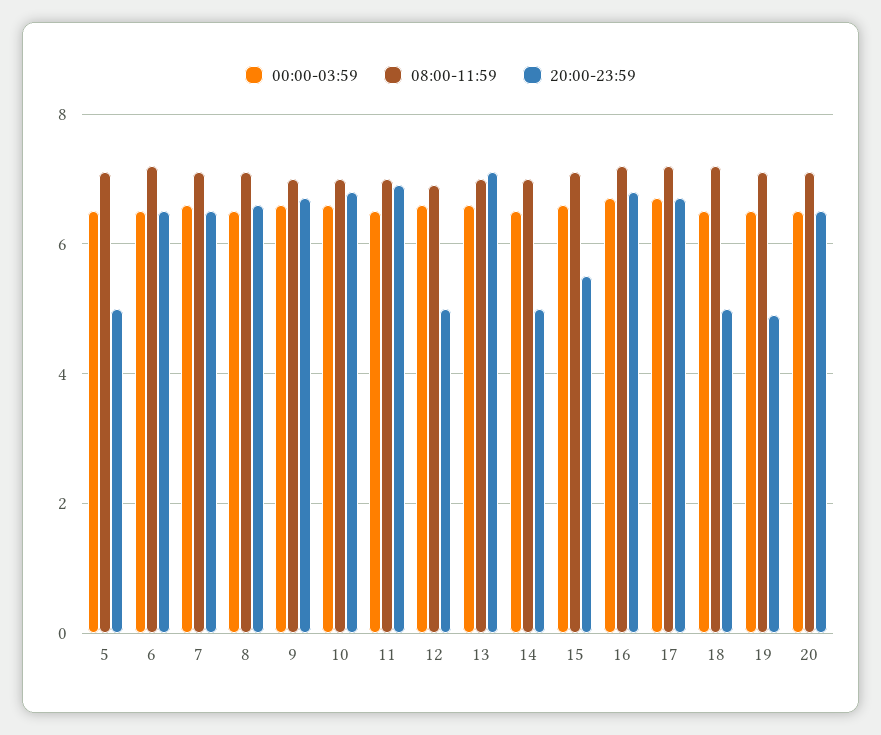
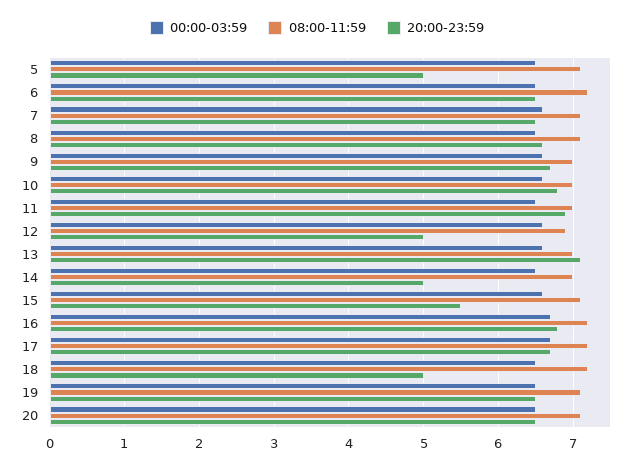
20:00-23:59, 19: 5 -> 6.5

